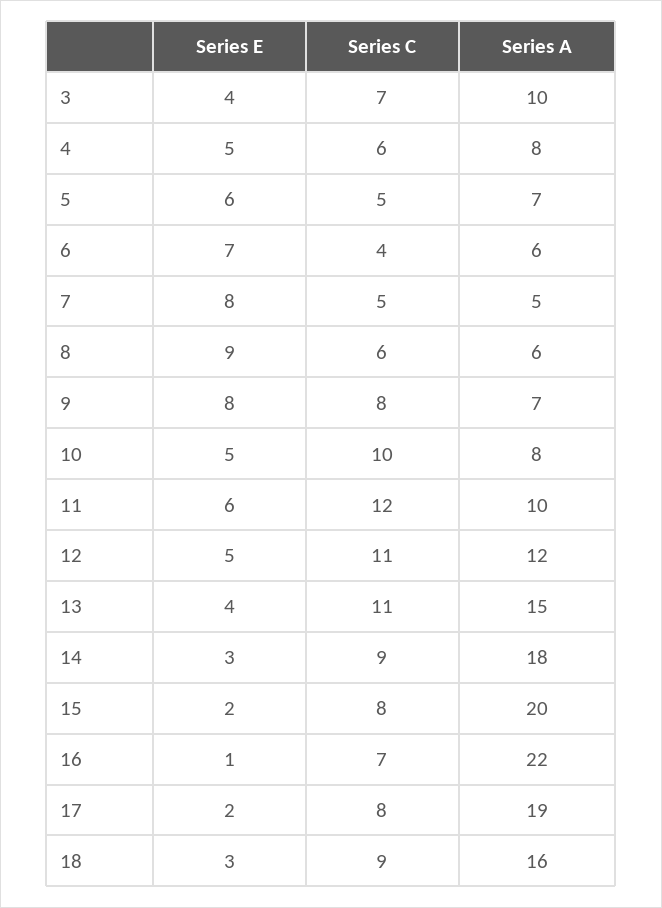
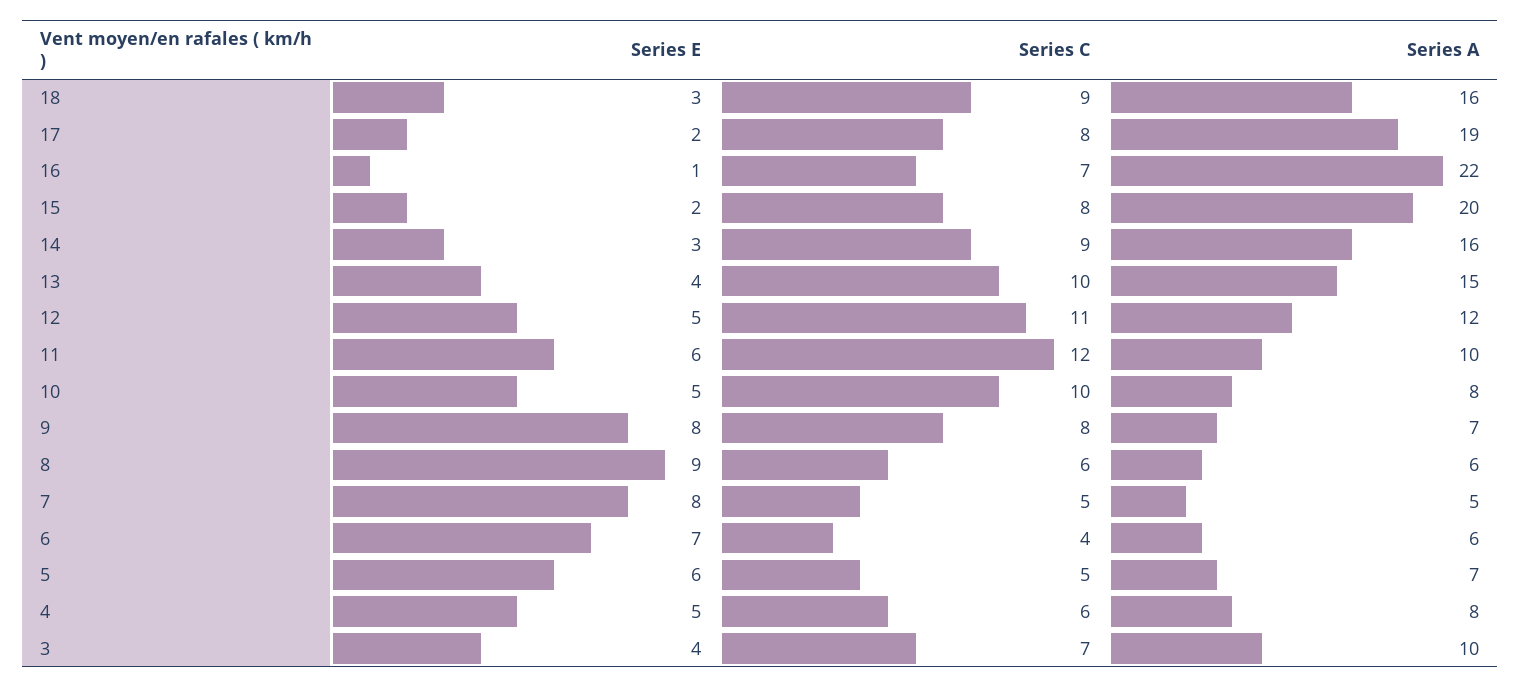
Series C, 13: 11 -> 10
Series A, 14: 18 -> 16

